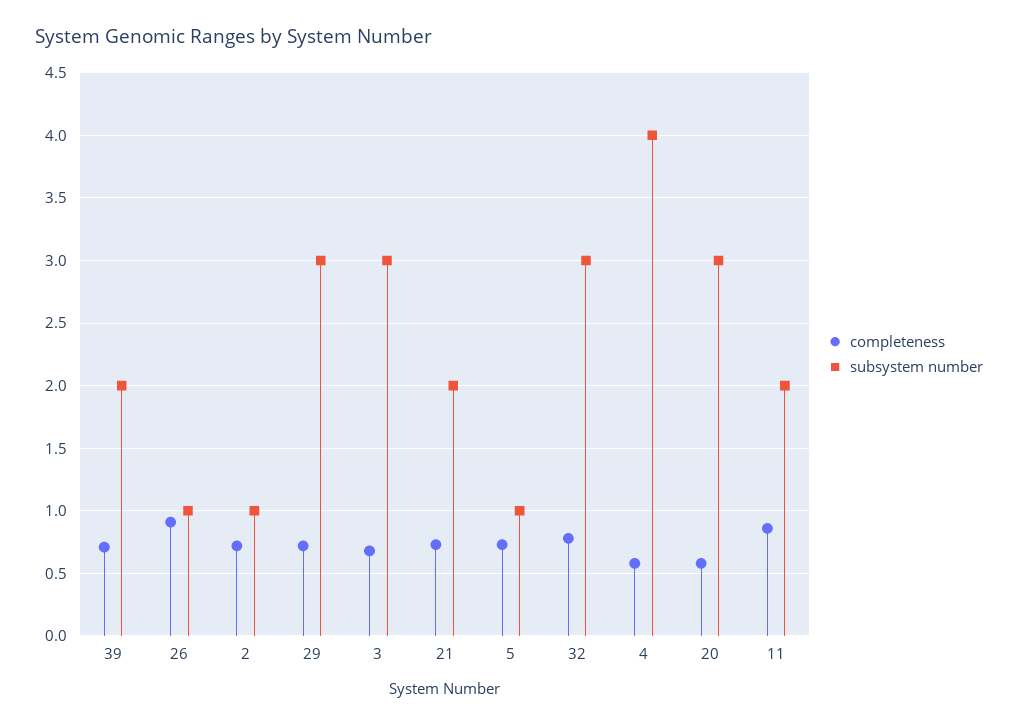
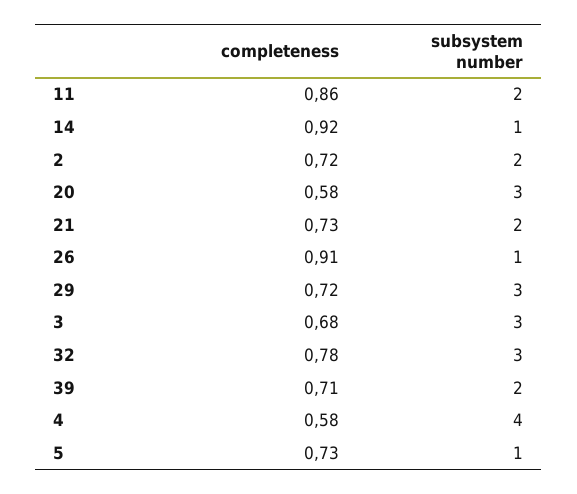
subsystem number, 2: 1 -> 2
completeness, 14: none -> 0.92
subsystem number, 14: none -> 1

